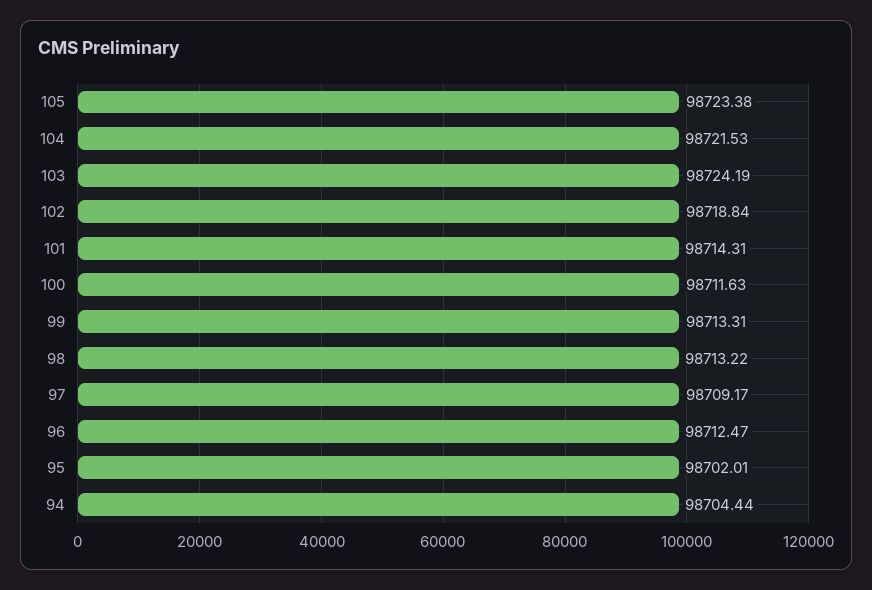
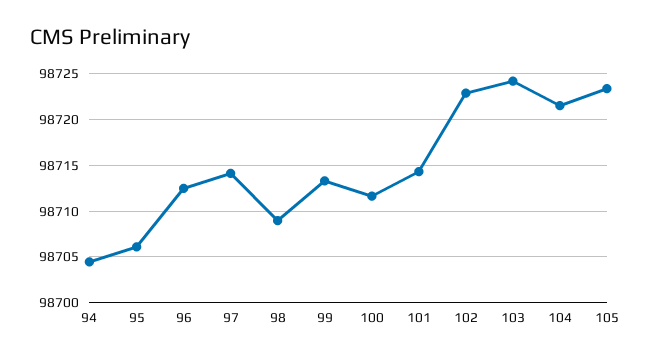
102: 98718.84 -> 98723
98: 98713.22 -> 98709
97: 98709.17 -> 98714
95: 98702.01 -> 98706

